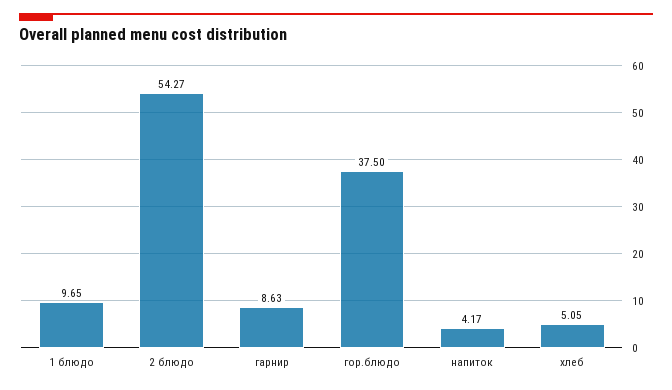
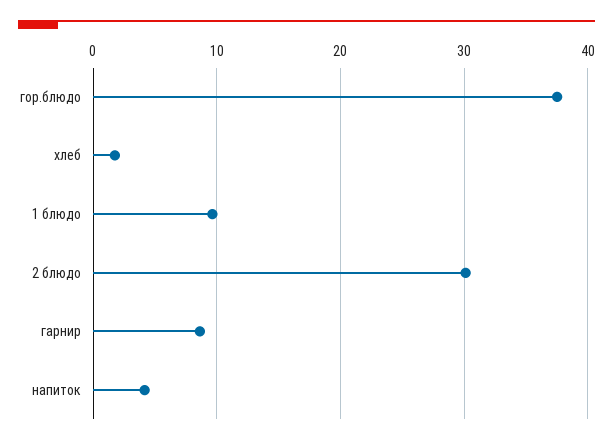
2 блюдо: 54.27 -> 30
хлеб: 5.05 -> 2

